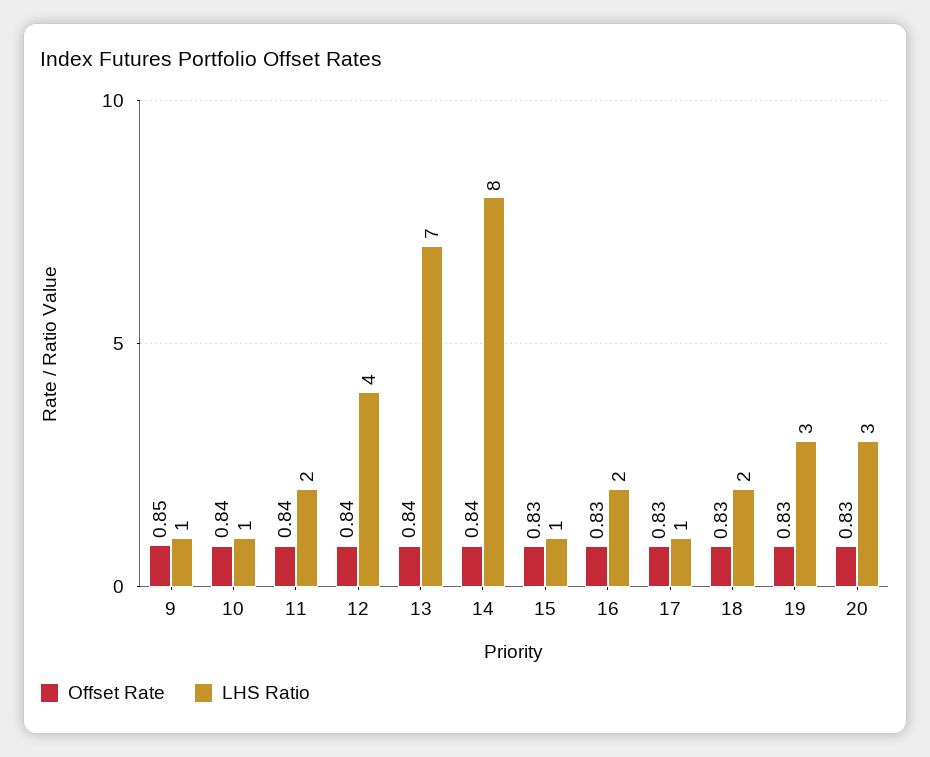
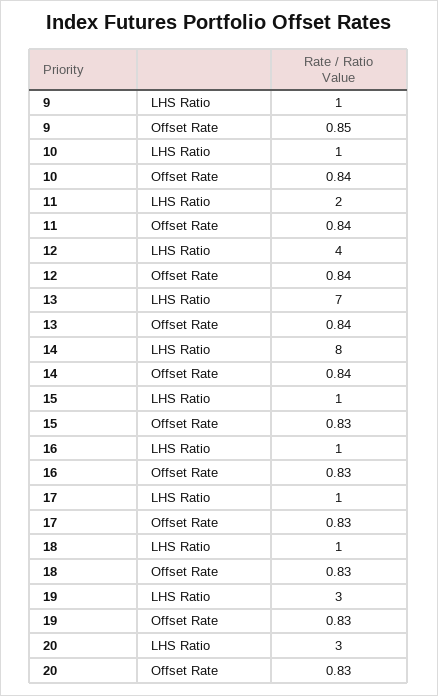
LHS Ratio, 16: 2 -> 1
LHS Ratio, 18: 2 -> 1

